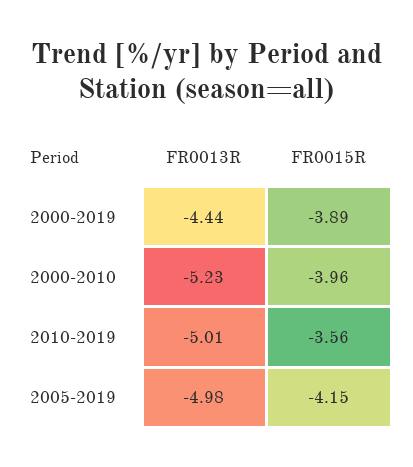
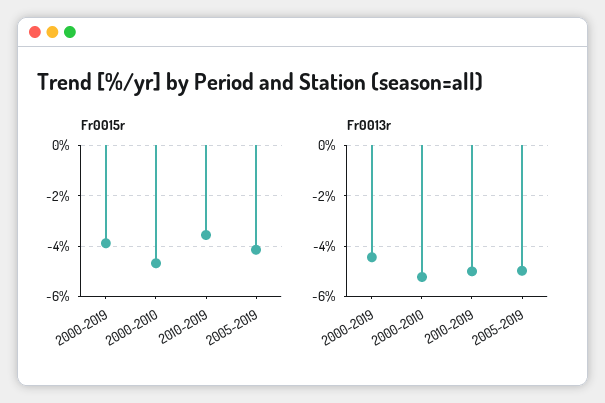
FR0015R, 2000-2010: -3.96 -> -4.75

